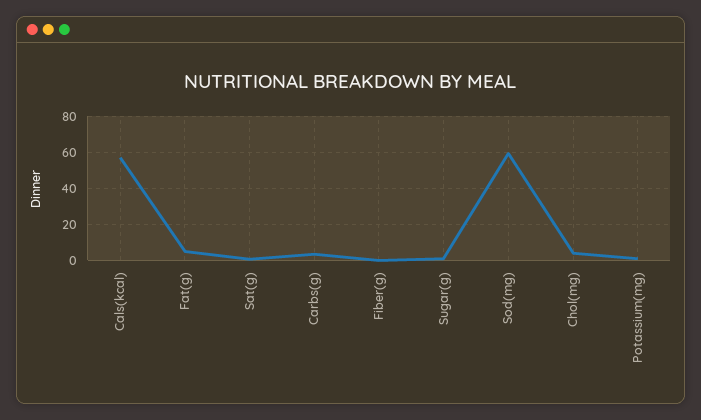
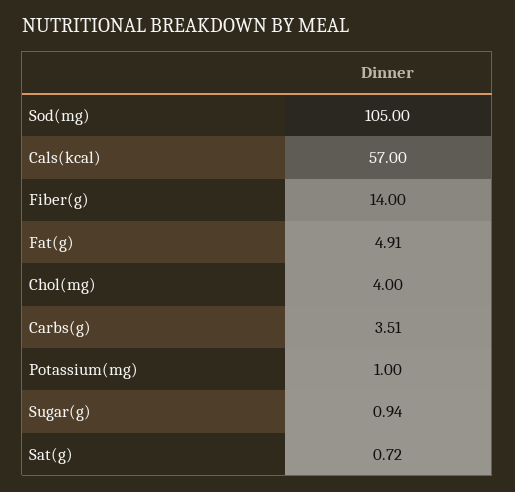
Fiber(g): 0 -> 14
Sod(mg): 60 -> 105

